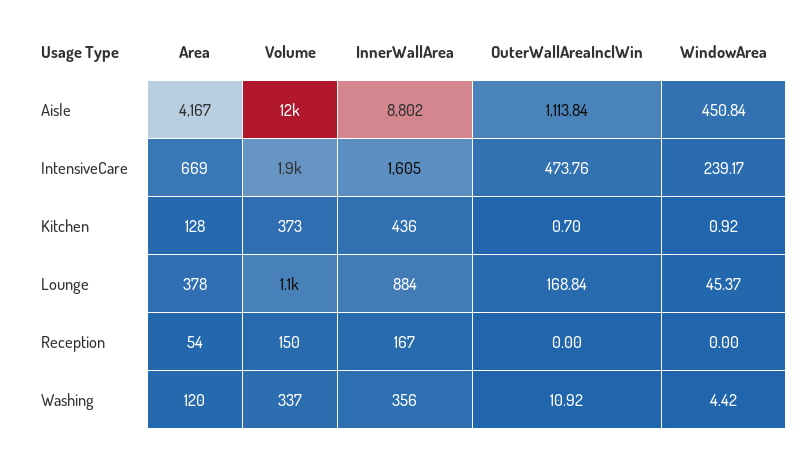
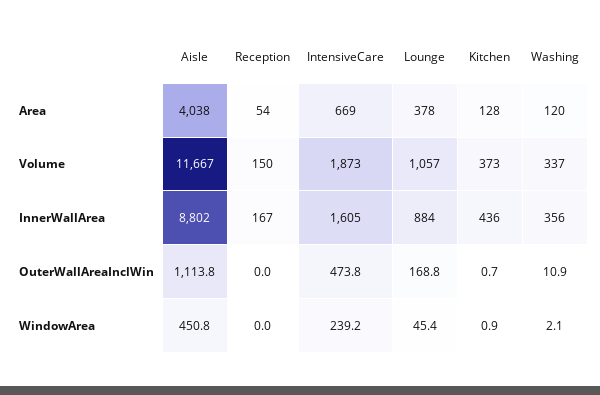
Area, Aisle: 4167 -> 4038
WindowArea, Washing: 4.42 -> 2.1

